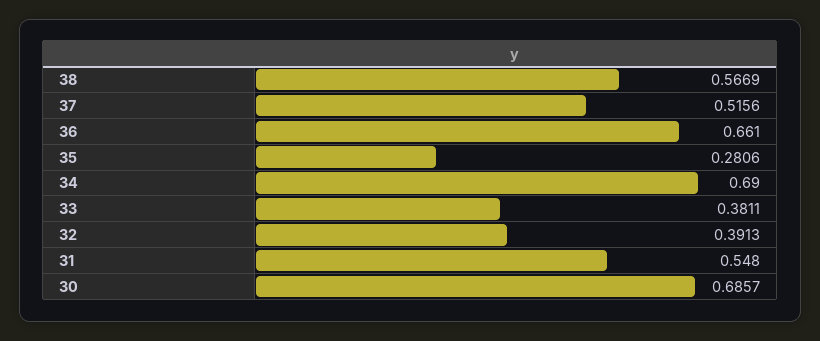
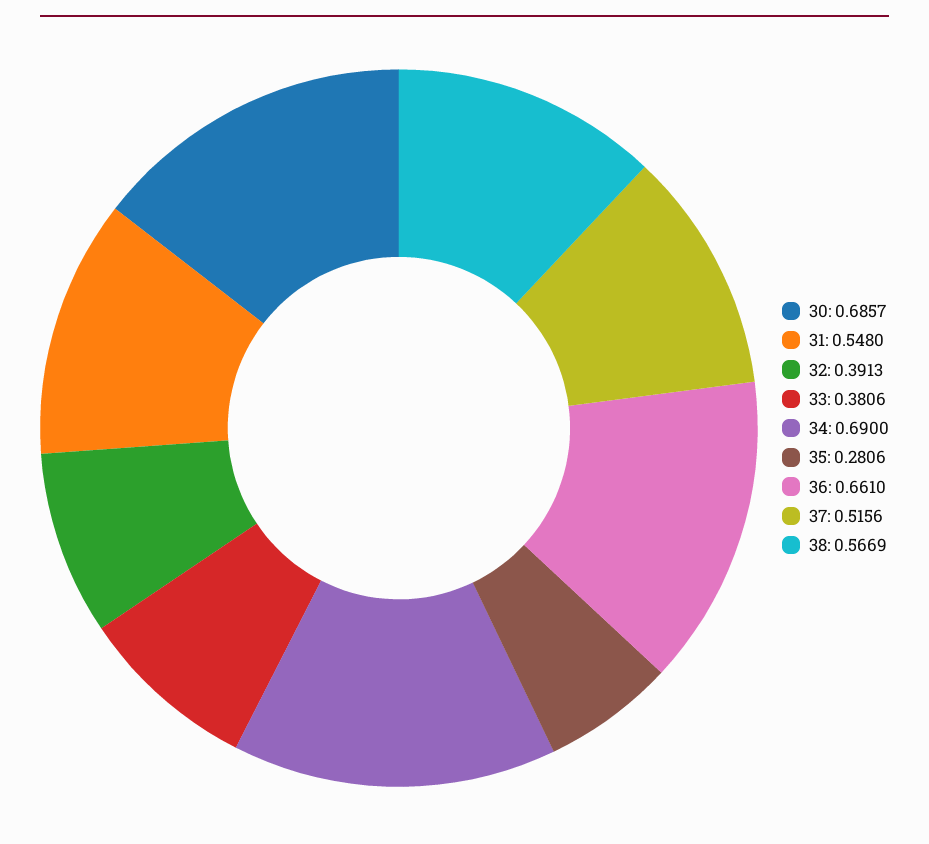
33: 0.3811 -> 0.3806

